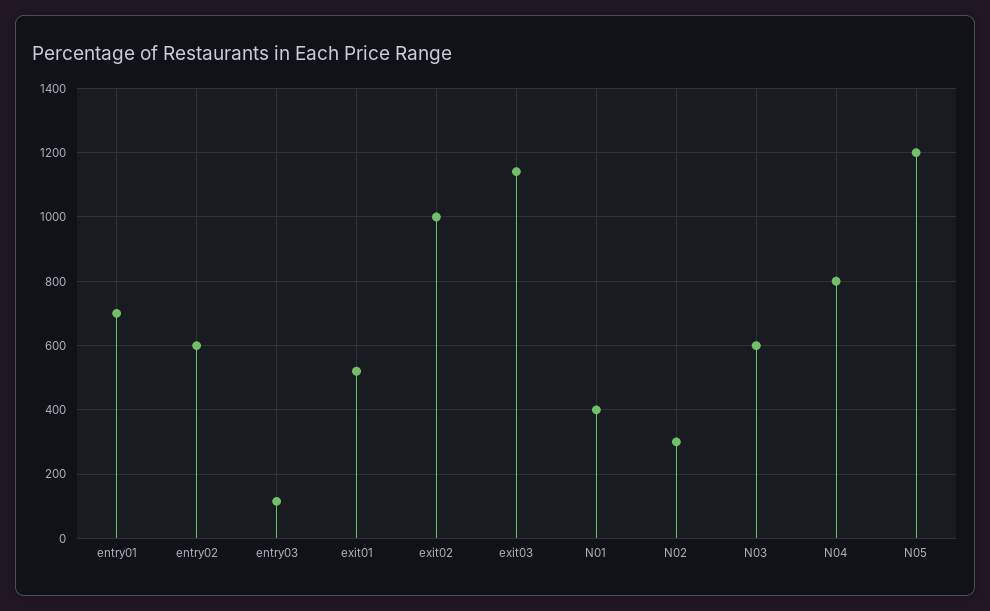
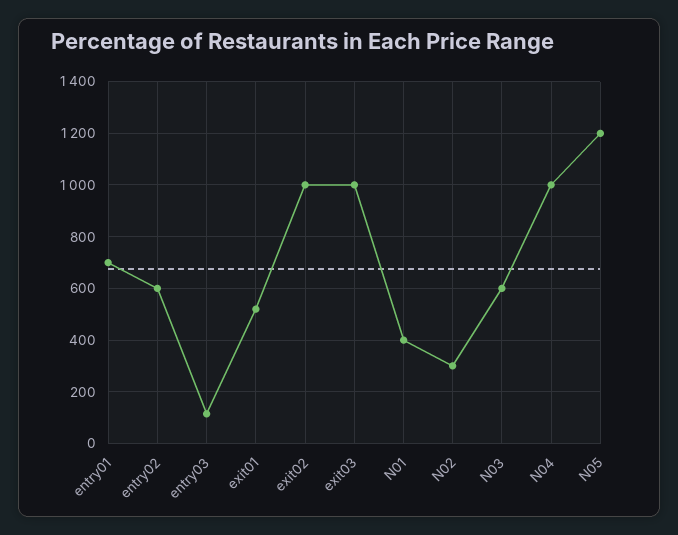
exit03: 1140 -> 1000
N04: 800 -> 1000

